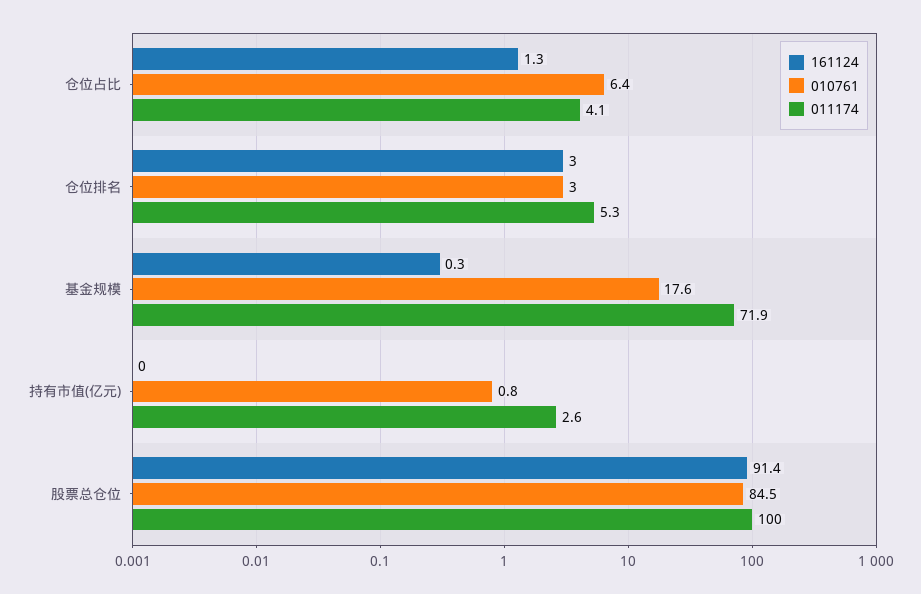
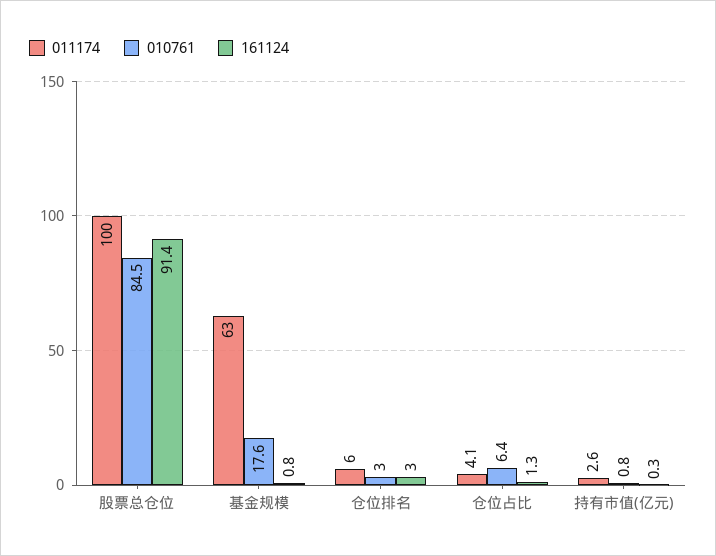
011174, 仓位排名: 5.3 -> 6
161124, 基金规模: 0.3 -> 0.8
011174, 基金规模: 71.9 -> 63
161124, 持有市值(亿元): 0 -> 0.3

